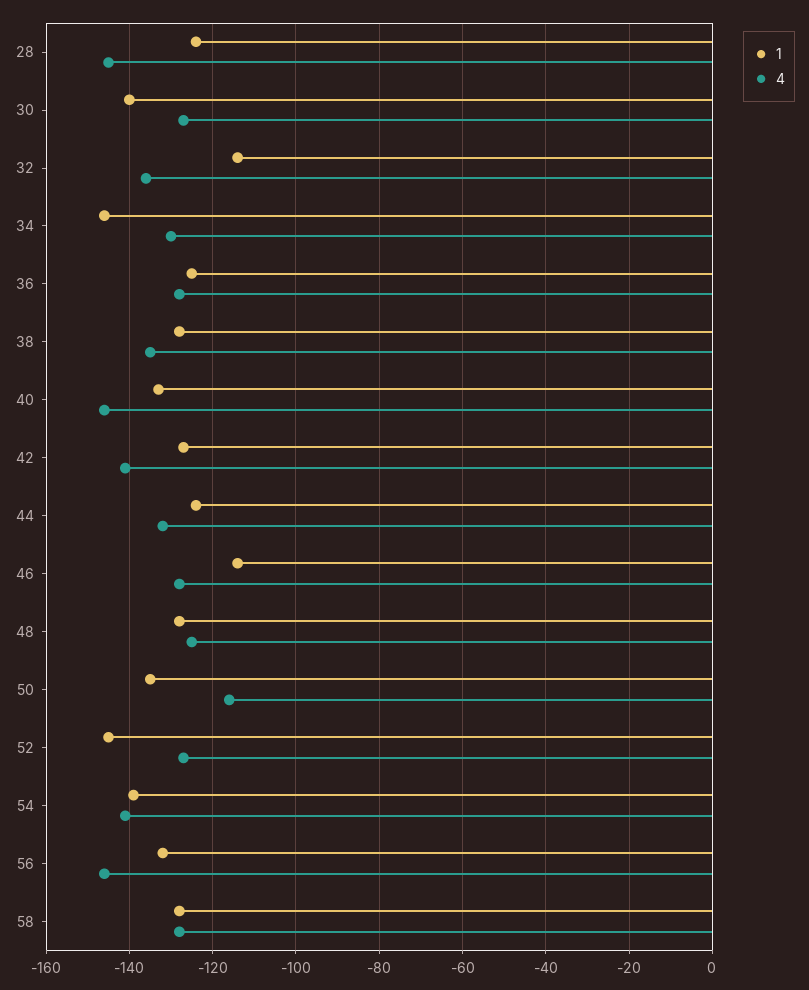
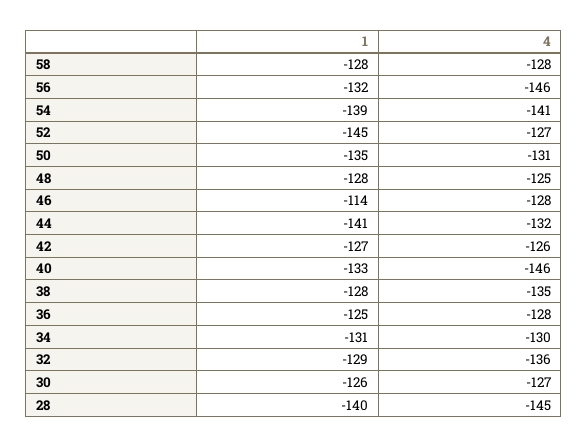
1, 28: -125 -> -140
1, 30: -140 -> -126
1, 32: -115 -> -129
1, 34: -145 -> -131
4, 42: -140 -> -126
1, 44: -125 -> -141
4, 50: -115 -> -131

